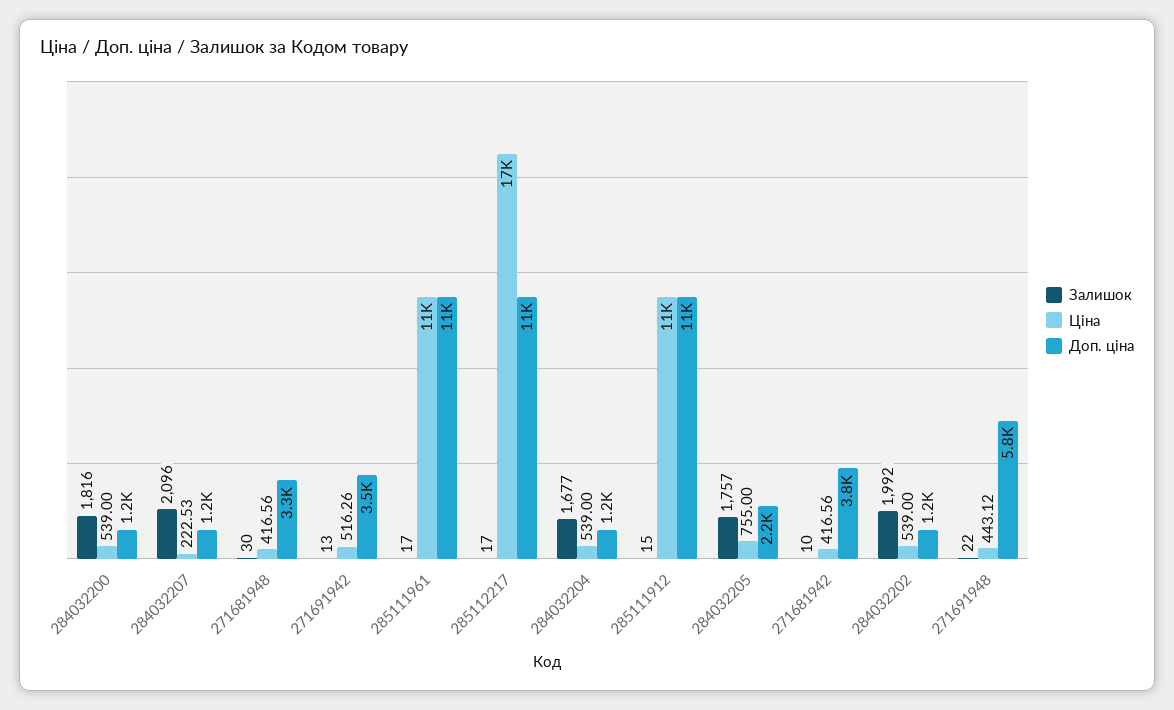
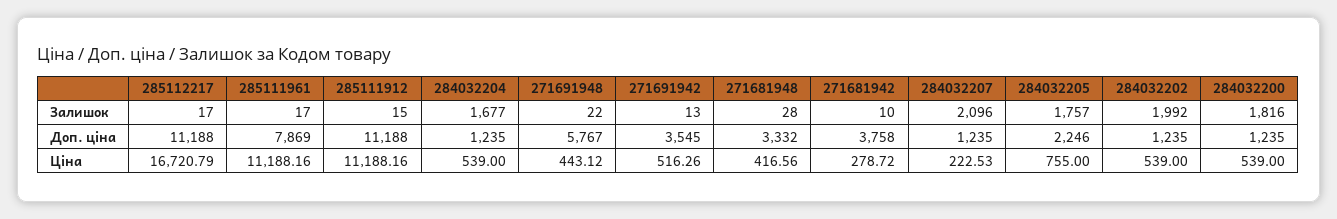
Залишок, 271681948: 30 -> 28
Доп. ціна, 285111961: 11000 -> 7869
Ціна, 271681942: 416.56 -> 278.72

